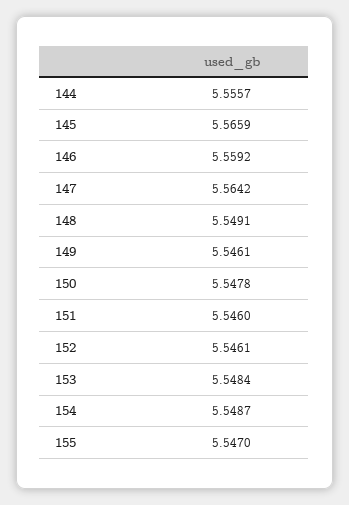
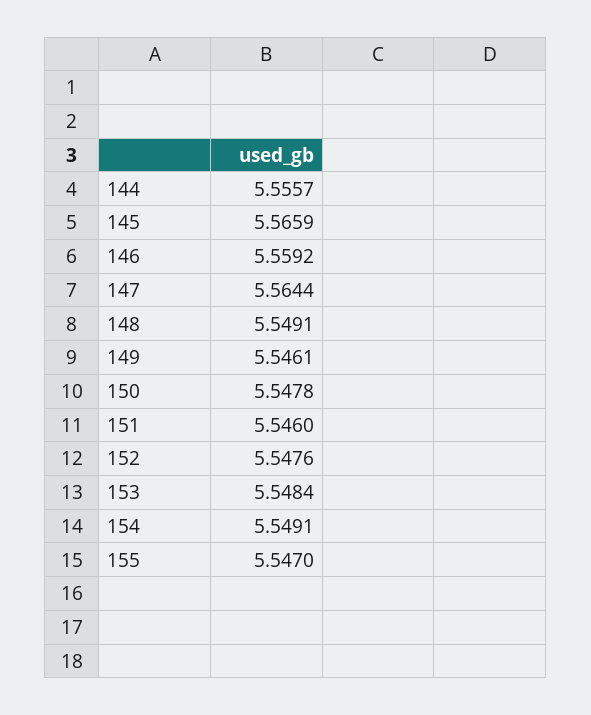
147: 5.5642 -> 5.5644
152: 5.5461 -> 5.5476
154: 5.5487 -> 5.5491

